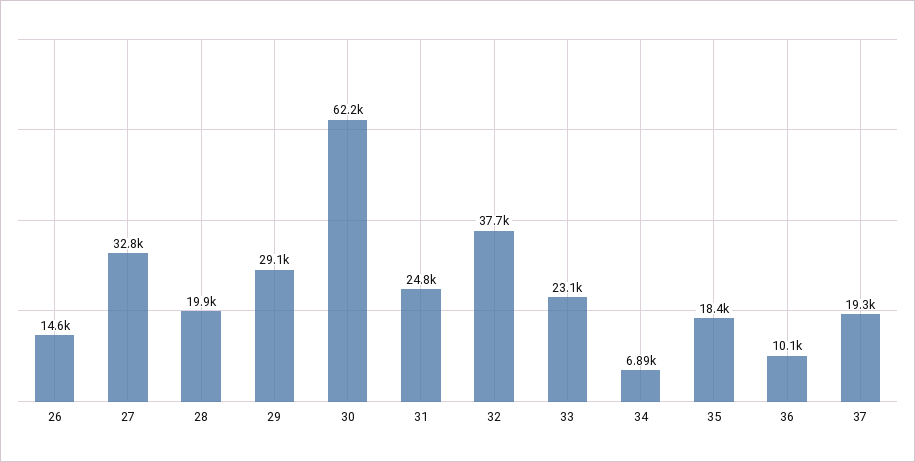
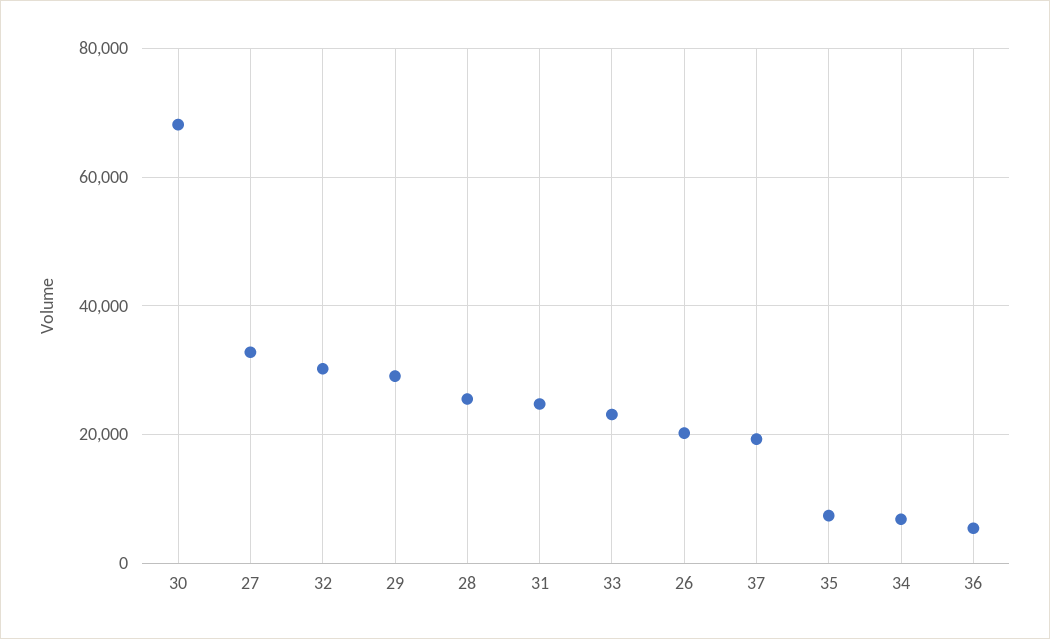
26: 14600 -> 20000
28: 19900 -> 26000
30: 62200 -> 68000
32: 37700 -> 30000
35: 18400 -> 8000
36: 10100 -> 6000

